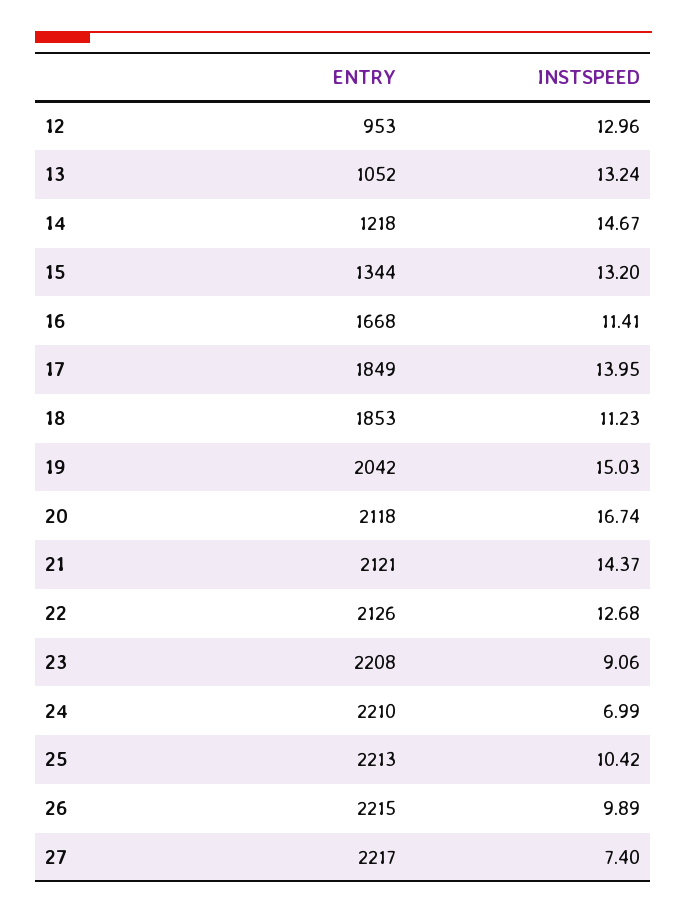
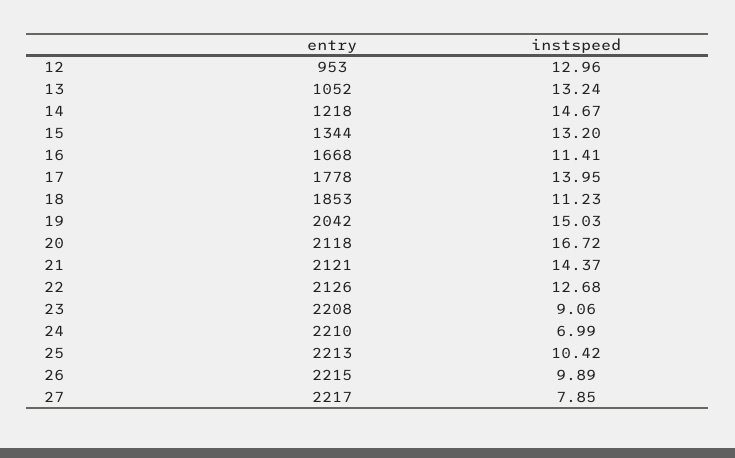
ENTRY, 17: 1849 -> 1778
INSTSPEED, 20: 16.74 -> 16.72
INSTSPEED, 27: 7.4 -> 7.85

